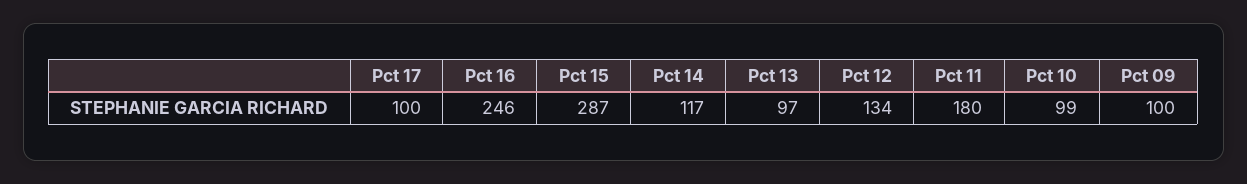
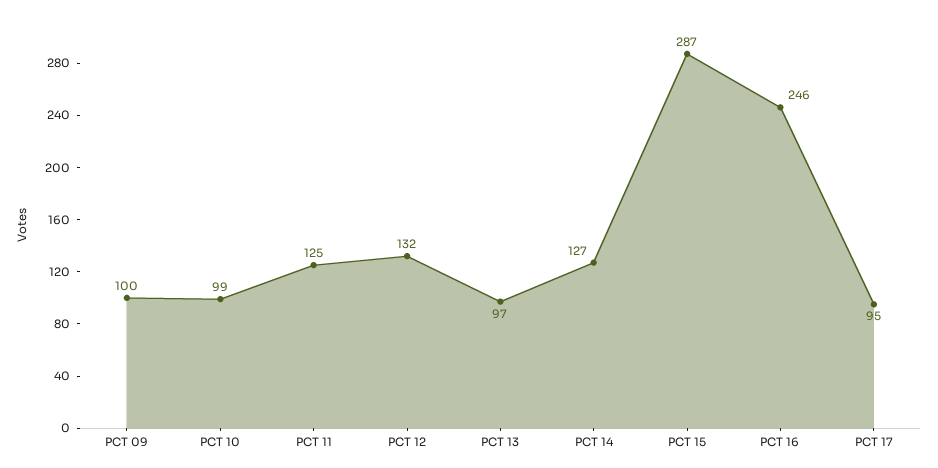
Pct 17: 100 -> 95
Pct 14: 117 -> 127
Pct 12: 134 -> 132
Pct 11: 180 -> 125

